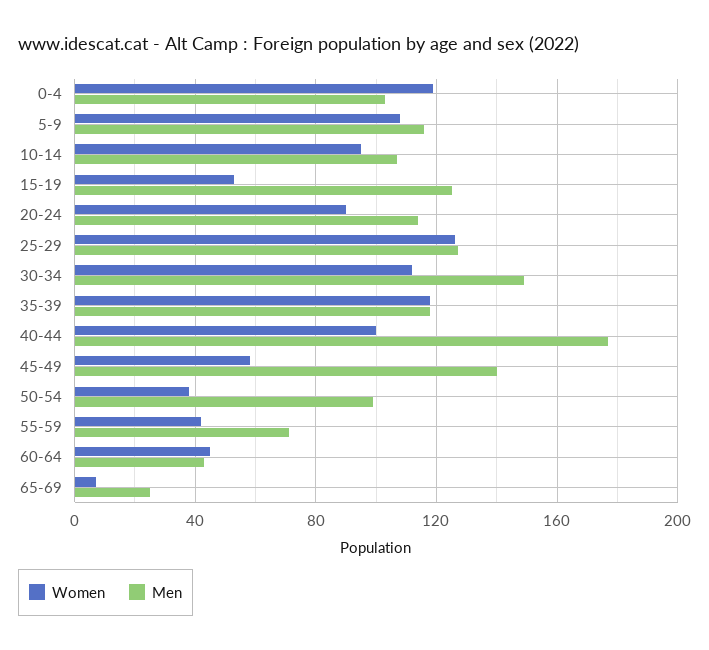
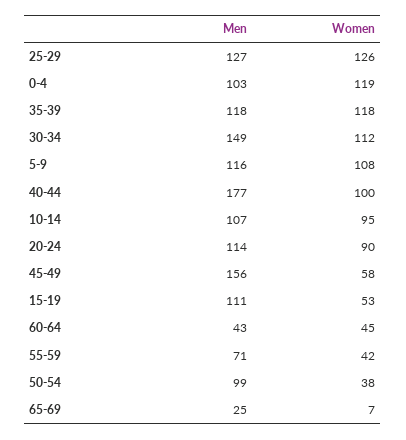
Men, 15-19: 125 -> 111
Men, 45-49: 140 -> 156

